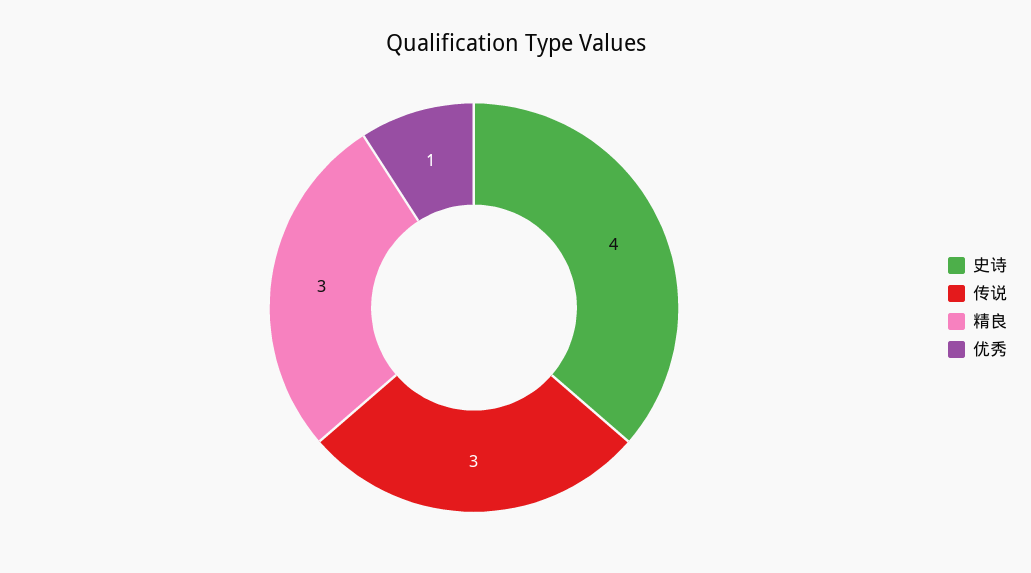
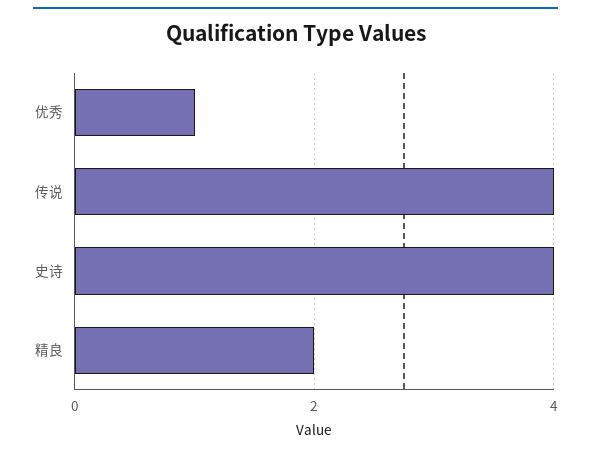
传说: 3 -> 4
精良: 3 -> 2

